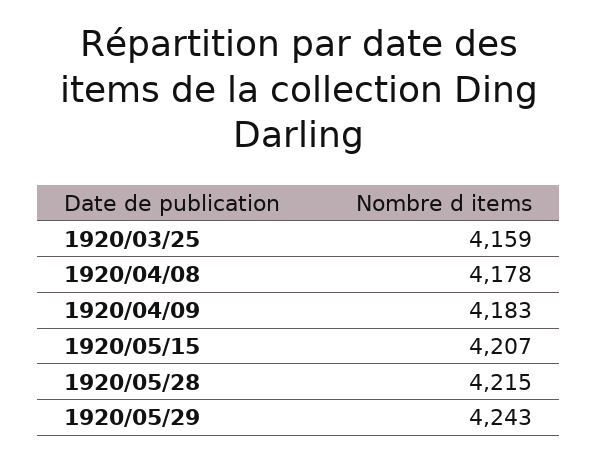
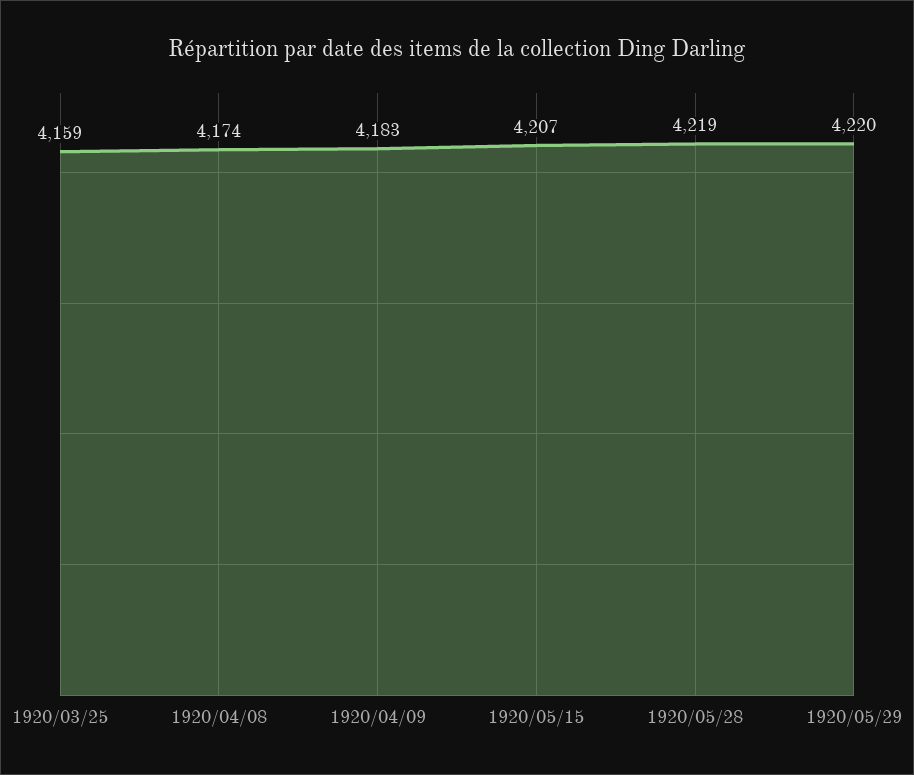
1920/04/08: 4178 -> 4174
1920/05/28: 4215 -> 4219
1920/05/29: 4243 -> 4220

